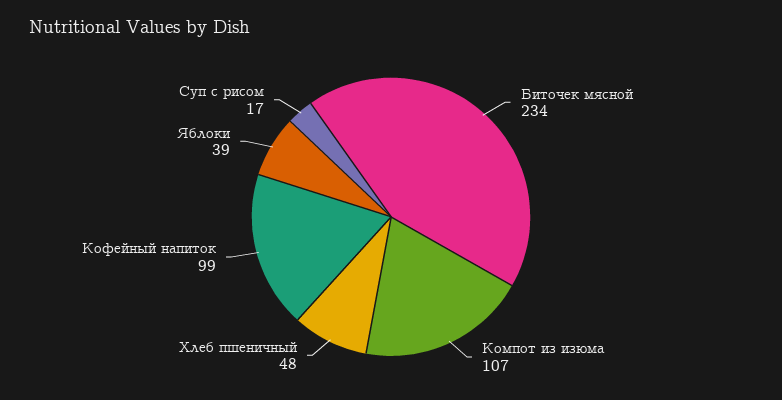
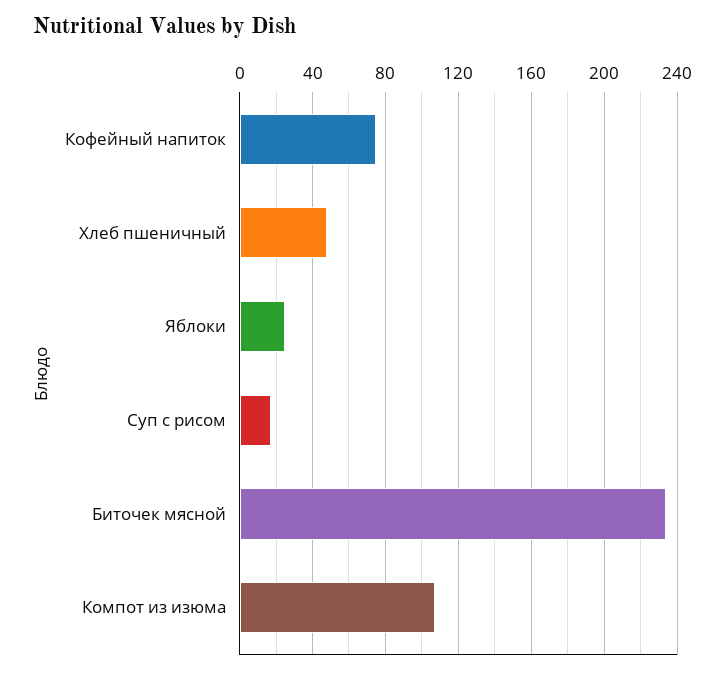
Кофейный напиток: 99 -> 75
Яблоки: 39 -> 25

